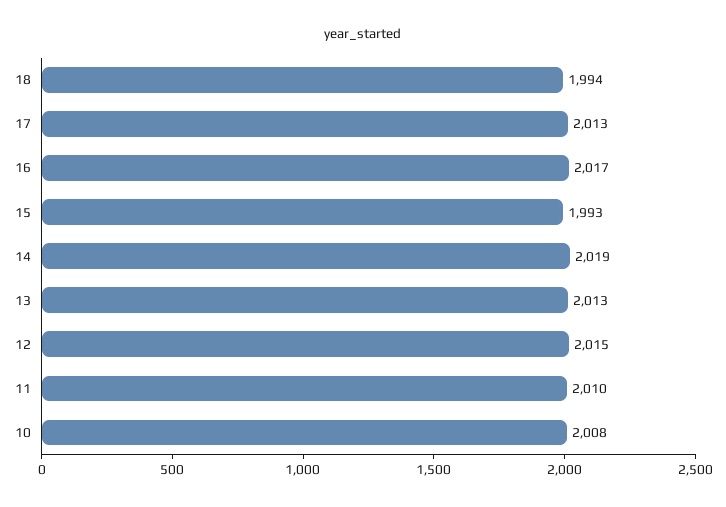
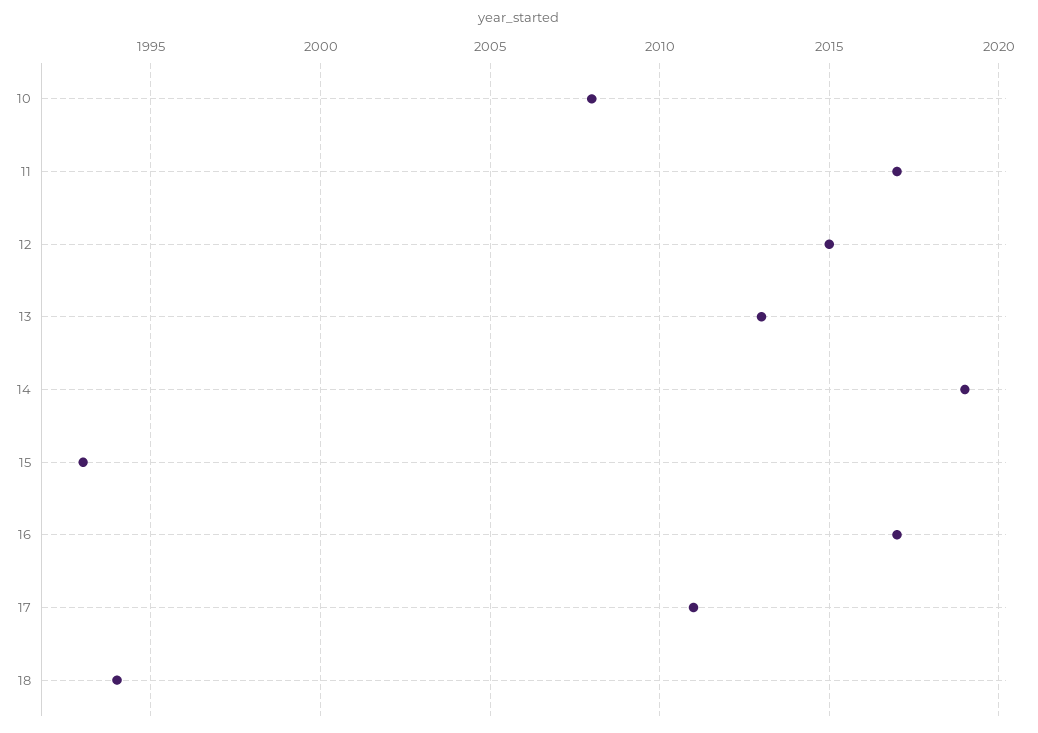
17: 2013 -> 2011
11: 2010 -> 2017

